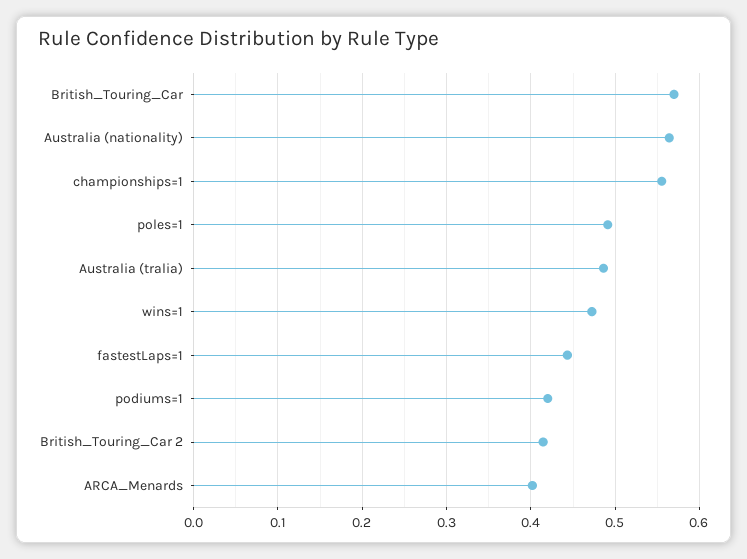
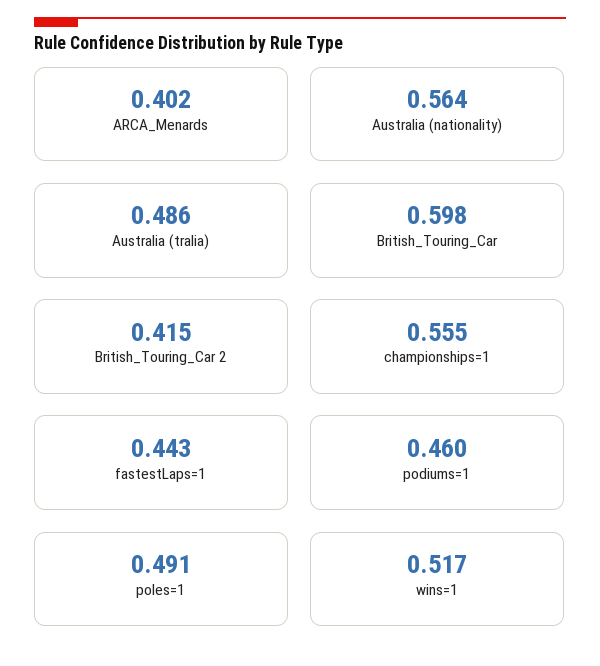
British_Touring_Car: 0.57 -> 0.598
wins=1: 0.47 -> 0.517
podiums=1: 0.42 -> 0.46

